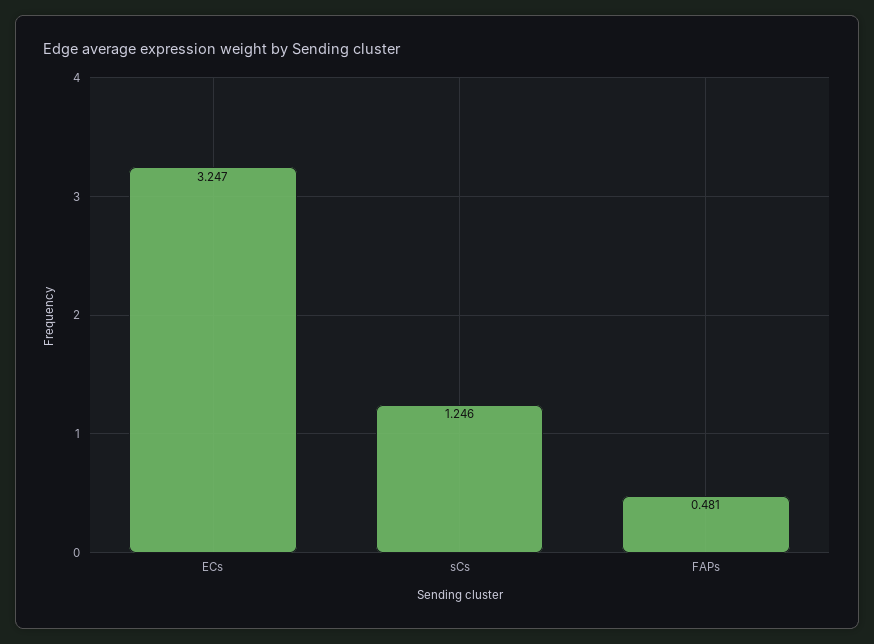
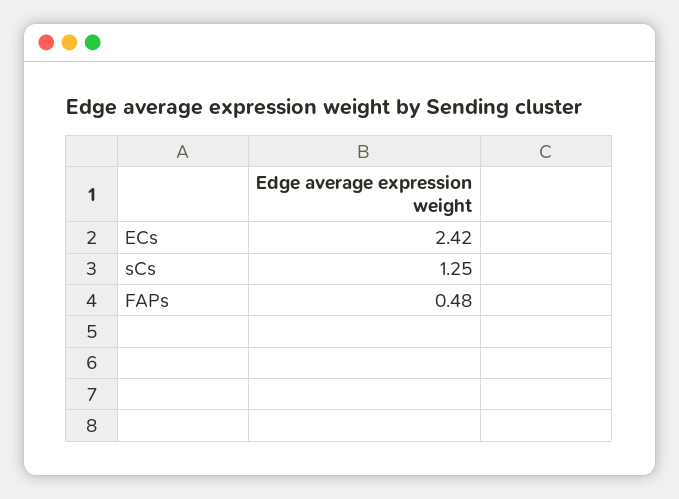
ECs: 3.247 -> 2.42

